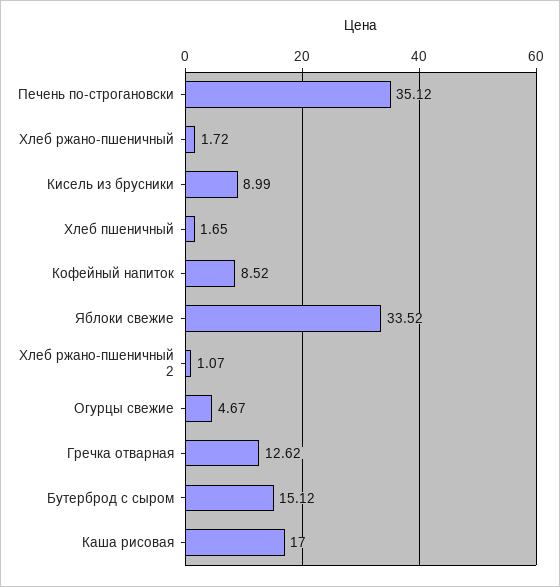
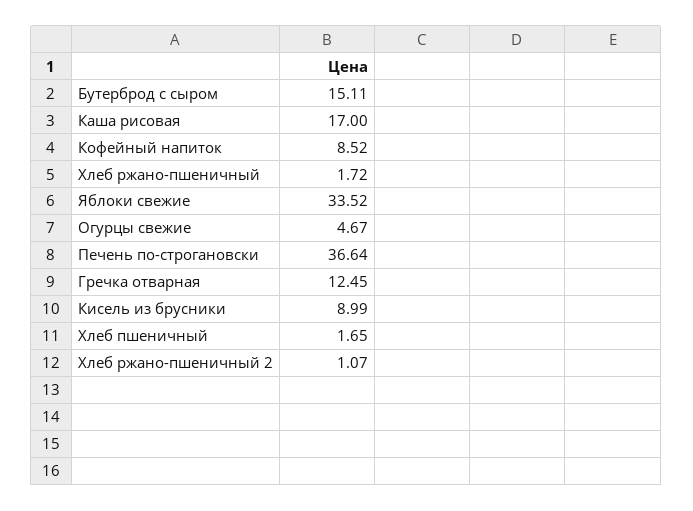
Печень по-строгановски: 35.12 -> 36.64
Гречка отварная: 12.62 -> 12.45
Бутерброд с сыром: 15.12 -> 15.11

